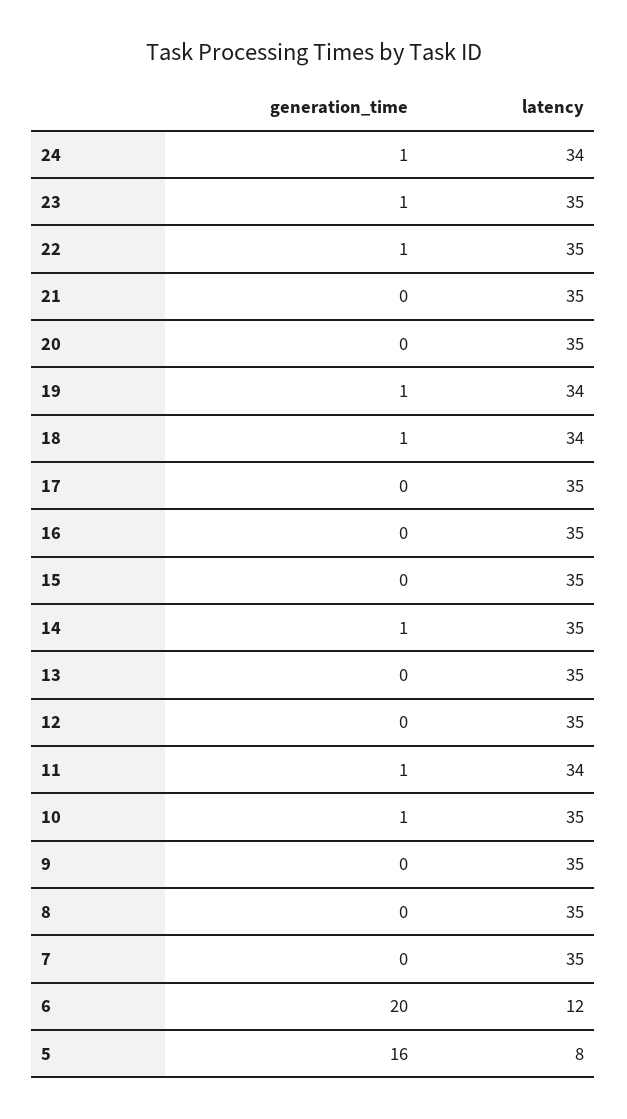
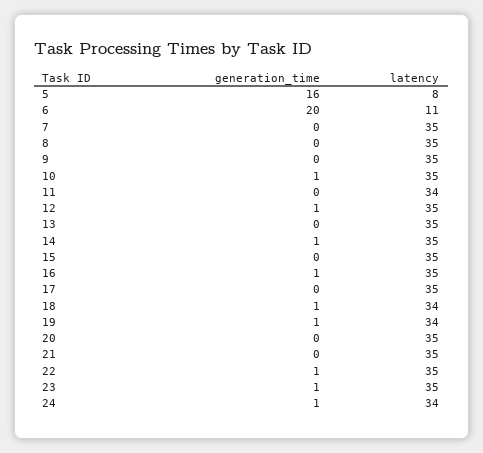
generation_time, 16: 0 -> 1
generation_time, 12: 0 -> 1
generation_time, 11: 1 -> 0
latency, 6: 12 -> 11

